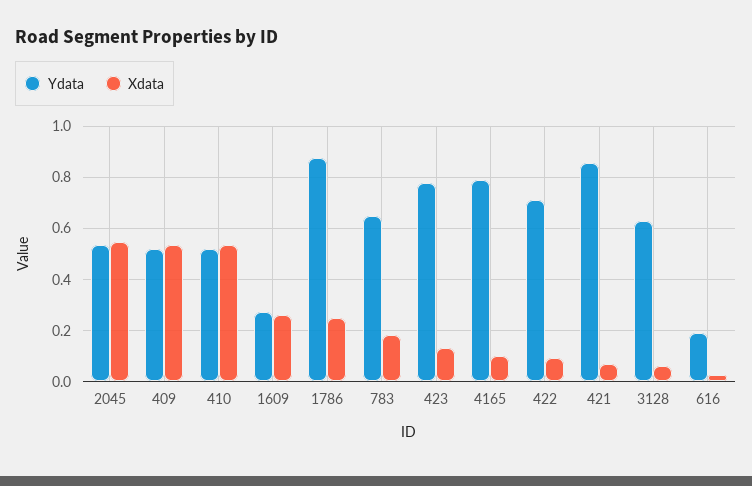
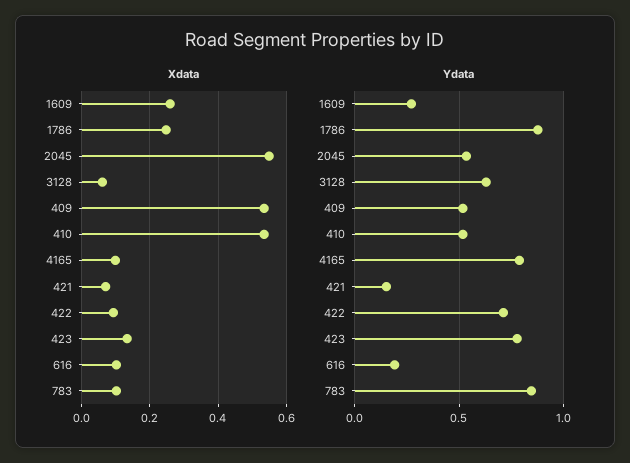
Ydata, 783: 0.65 -> 0.85
Xdata, 783: 0.175 -> 0.1
Ydata, 421: 0.85 -> 0.15
Xdata, 616: 0.025 -> 0.1

